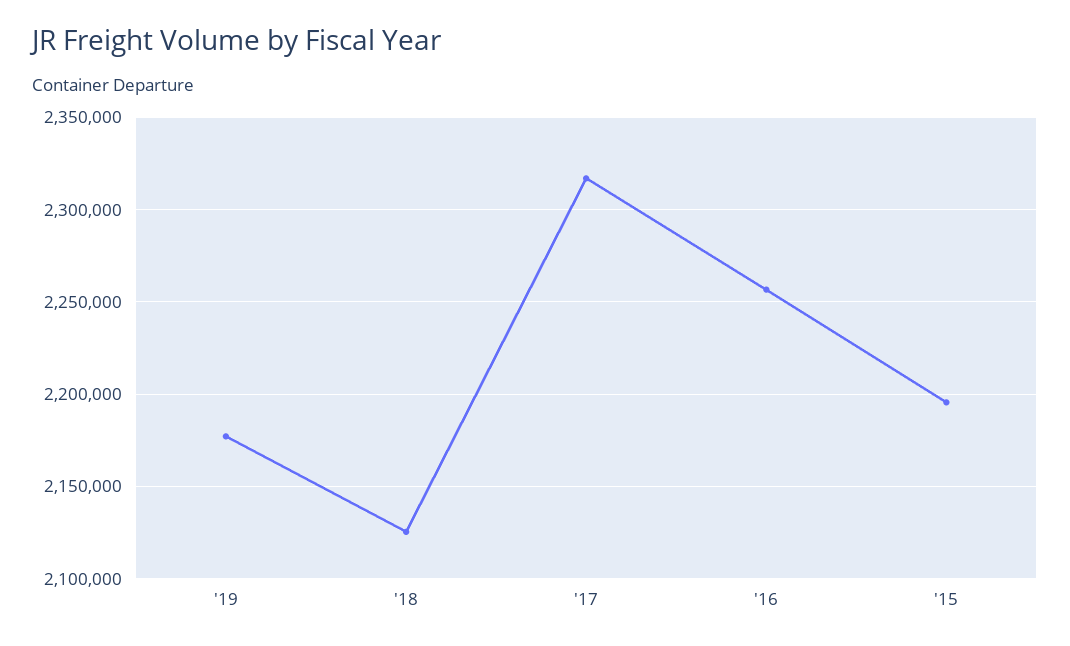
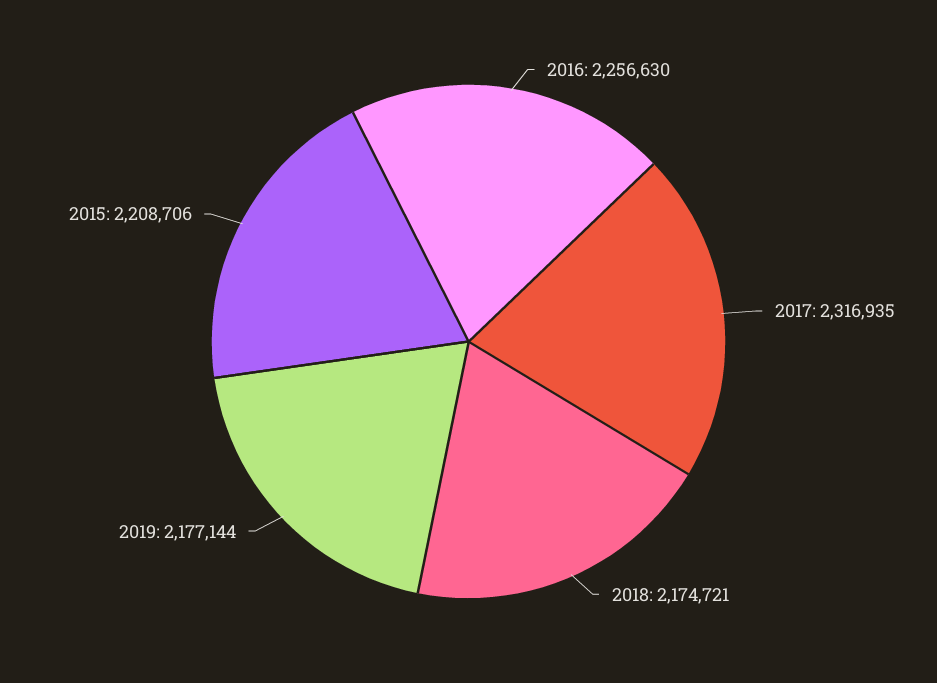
'18: 2125000 -> 2174721
'15: 2195000 -> 2208706

